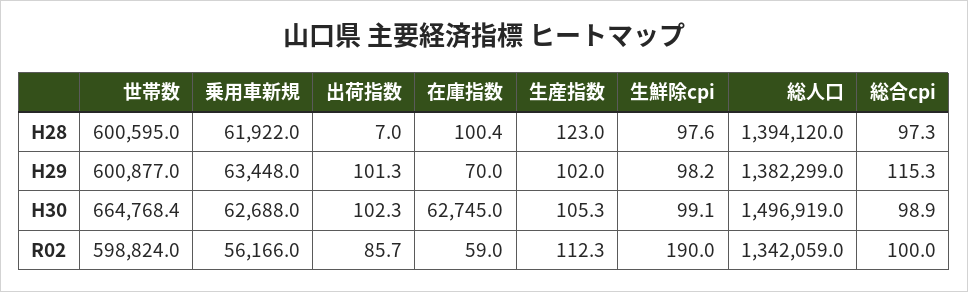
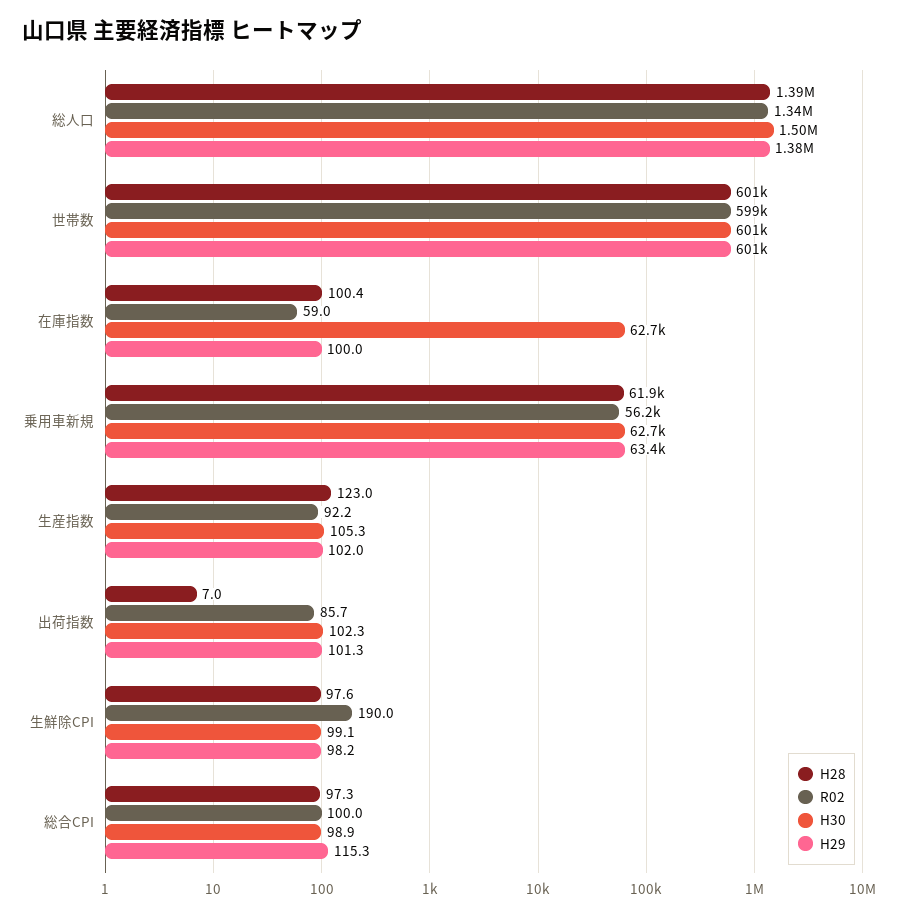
H29, 在庫指数: 70 -> 100
H30, 世帯数: 664768.4 -> 601000
R02, 生産指数: 112.3 -> 92.2

